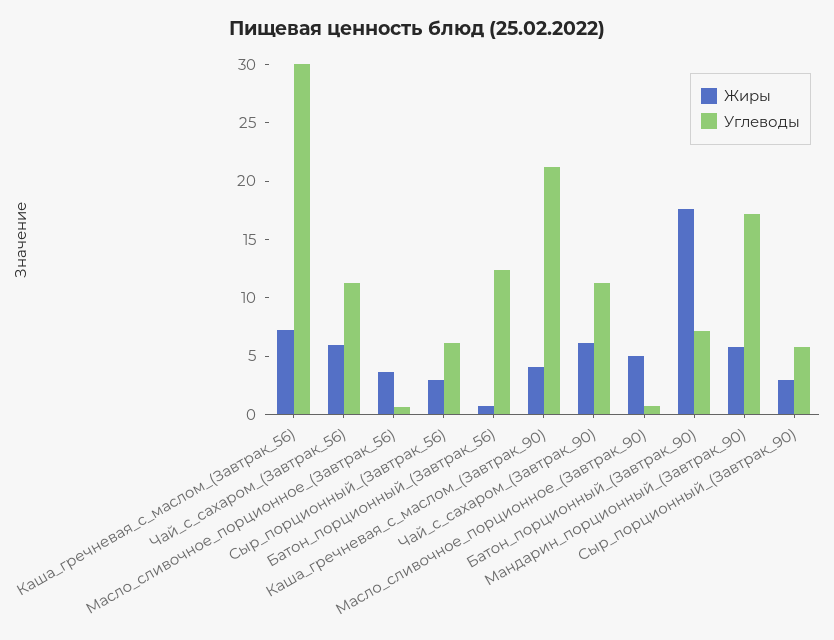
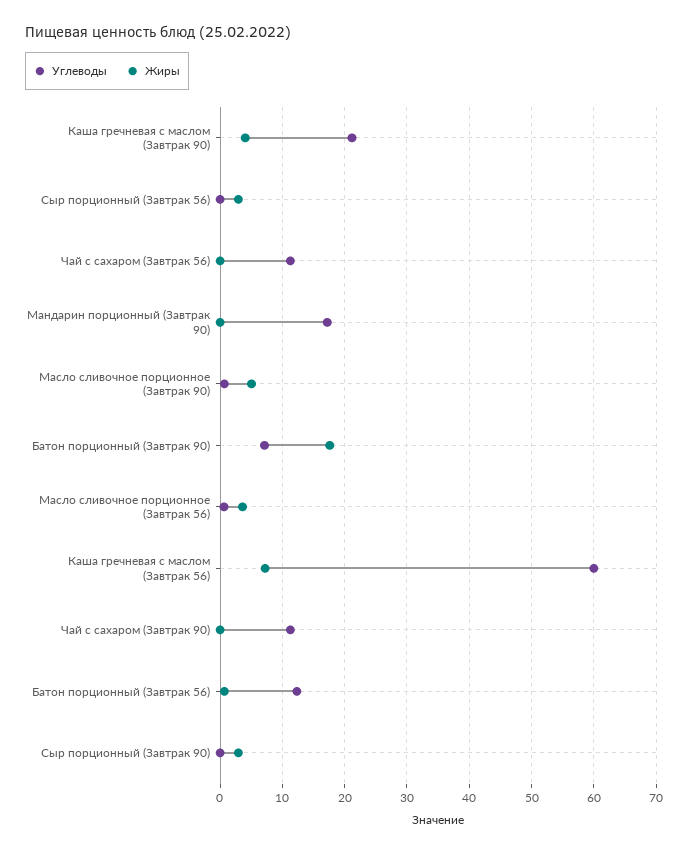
Углеводы, Каша_гречневая_с_маслом_(Завтрак_56): 30 -> 60
Жиры, Чай_с_сахаром_(Завтрак_56): 6 -> 0
Углеводы, Сыр_порционный_(Завтрак_56): 6 -> 0
Жиры, Чай_с_сахаром_(Завтрак_90): 6 -> 0
Жиры, Мандарин_порционный_(Завтрак_90): 6 -> 0
Углеводы, Сыр_порционный_(Завтрак_90): 6 -> 0

